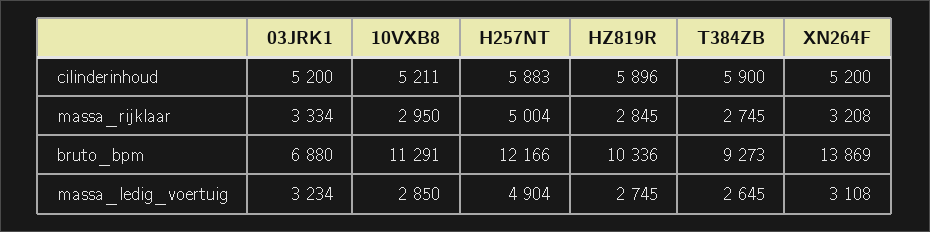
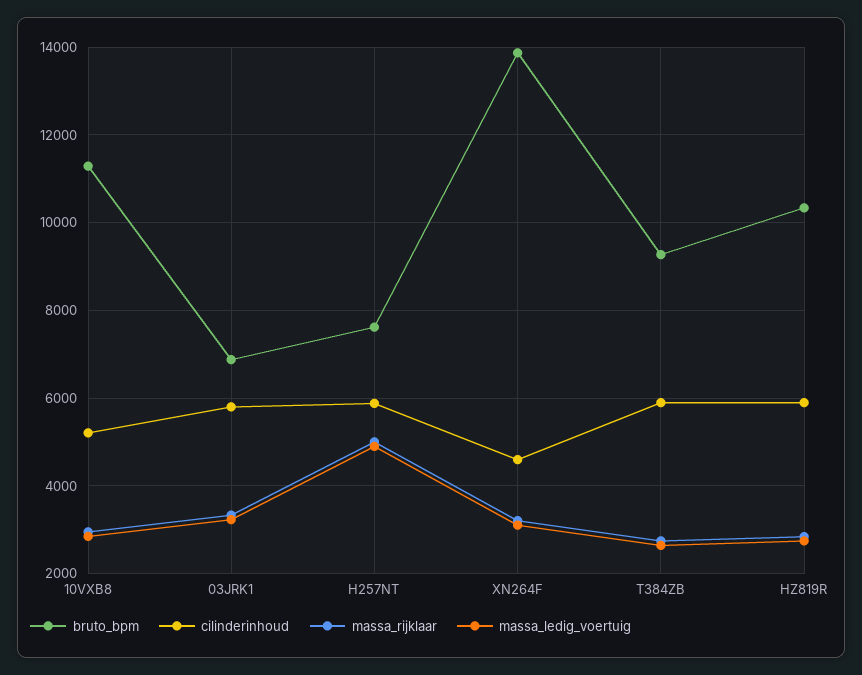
cilinderinhoud, 03JRK1: 5200 -> 5800
cilinderinhoud, XN264F: 5200 -> 4600
bruto_bpm, H257NT: 12166 -> 7600

